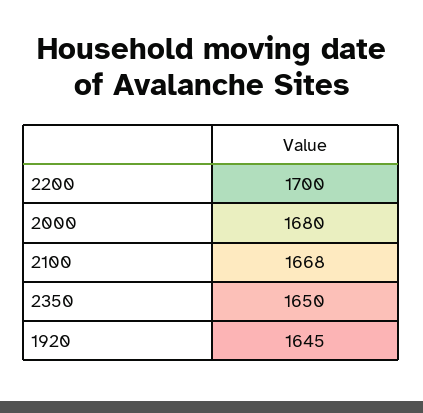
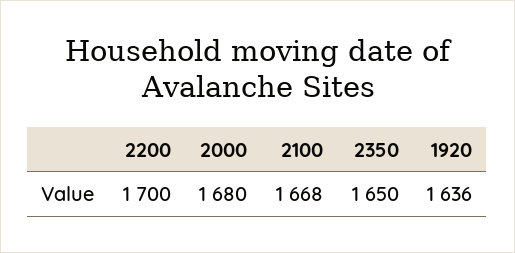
1920: 1645 -> 1636

